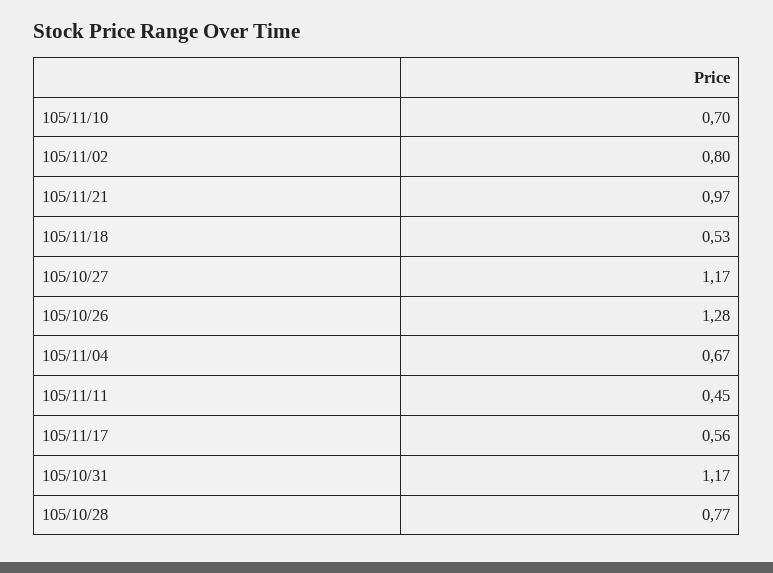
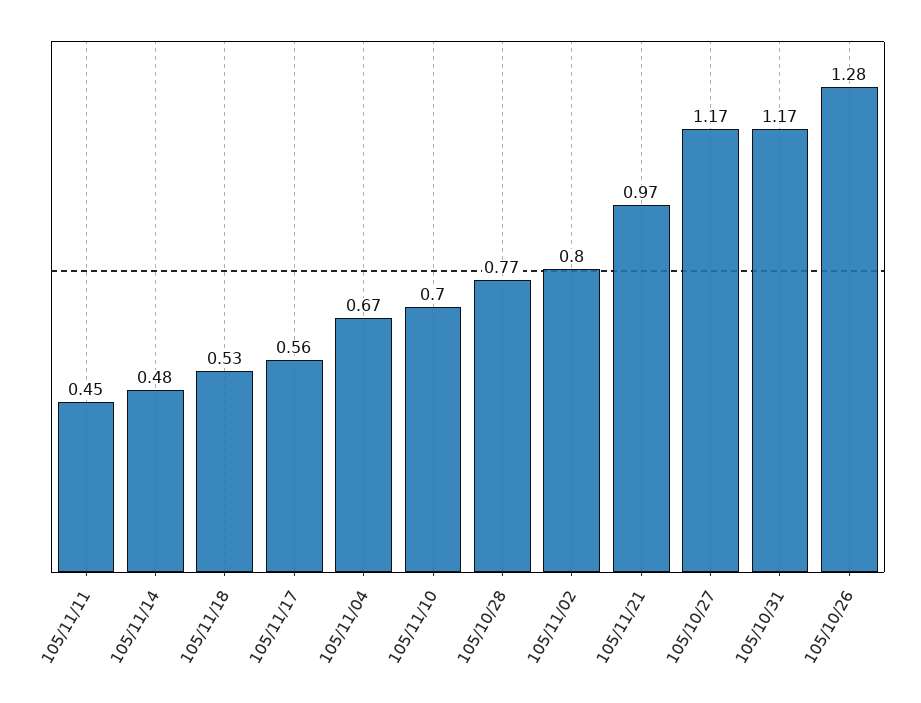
105/11/14: none -> 0.48

